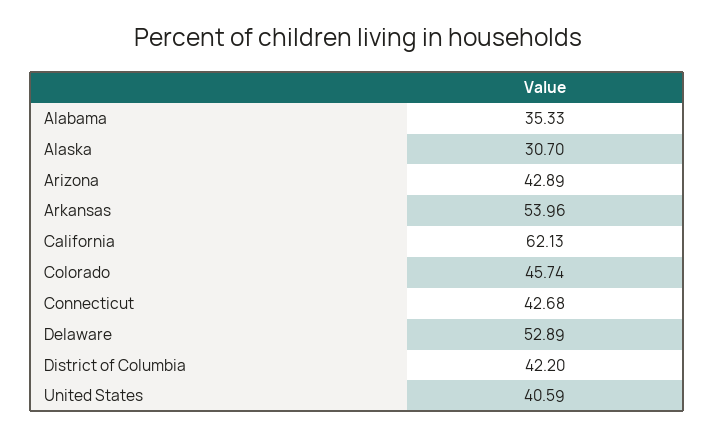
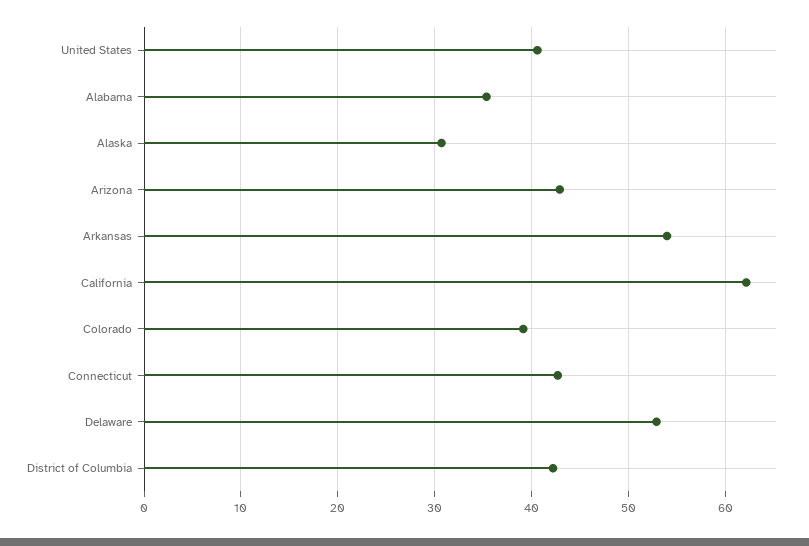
Colorado: 45.74 -> 39

